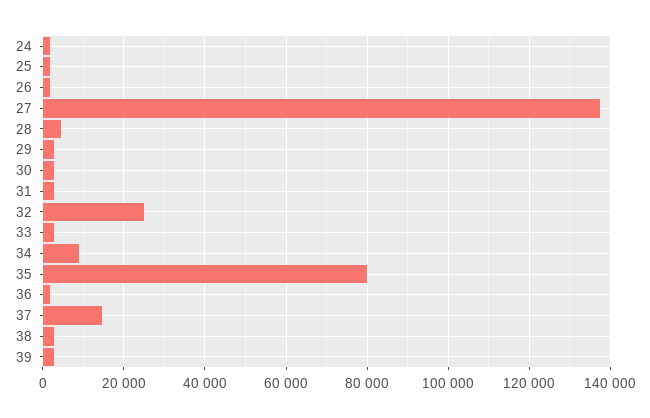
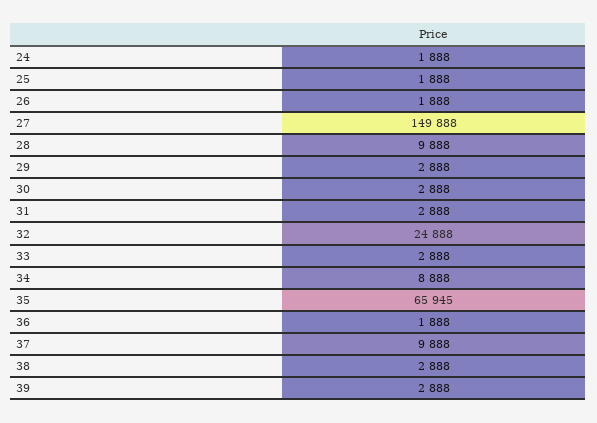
27: 138000 -> 149888
28: 4000 -> 9888
35: 80000 -> 65945
37: 14000 -> 9888

